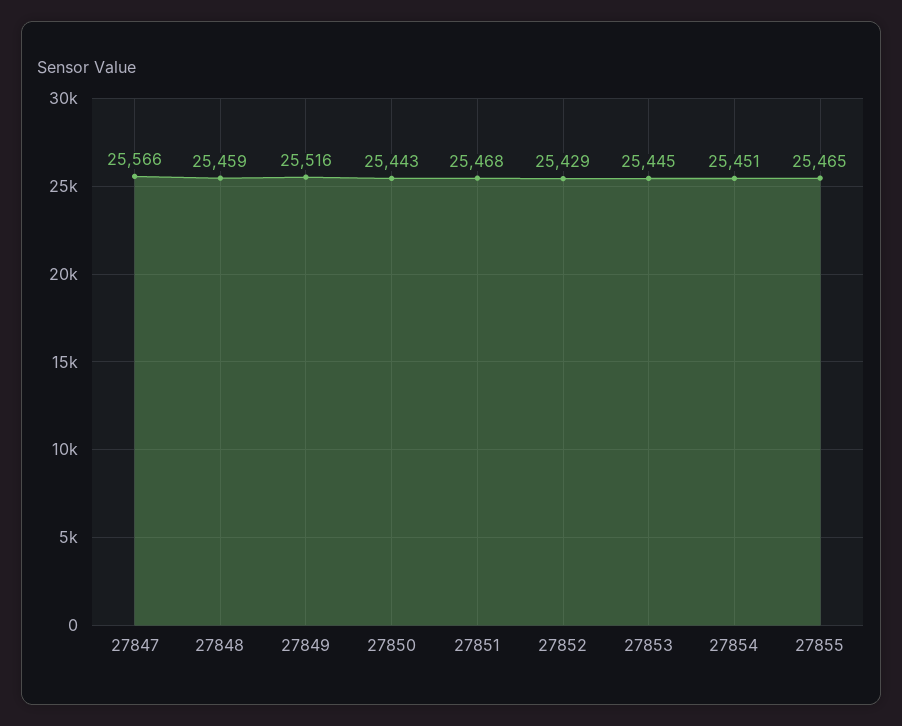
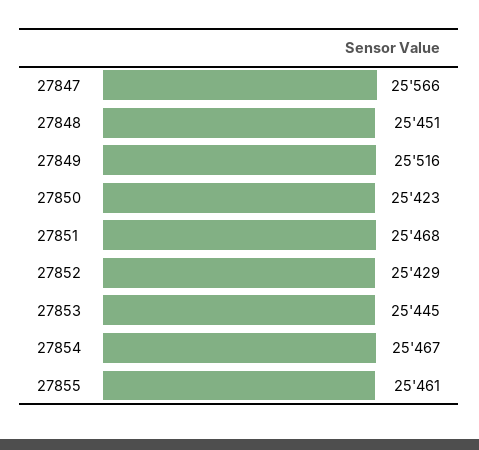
27848: 25459 -> 25451
27850: 25443 -> 25423
27854: 25451 -> 25467
27855: 25465 -> 25461

